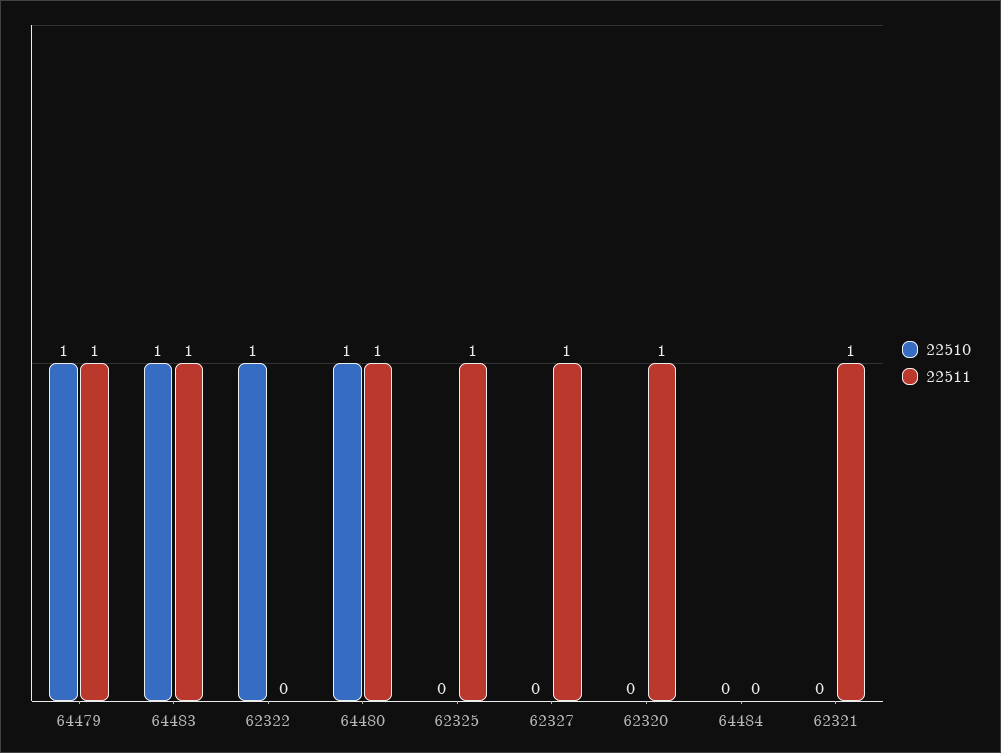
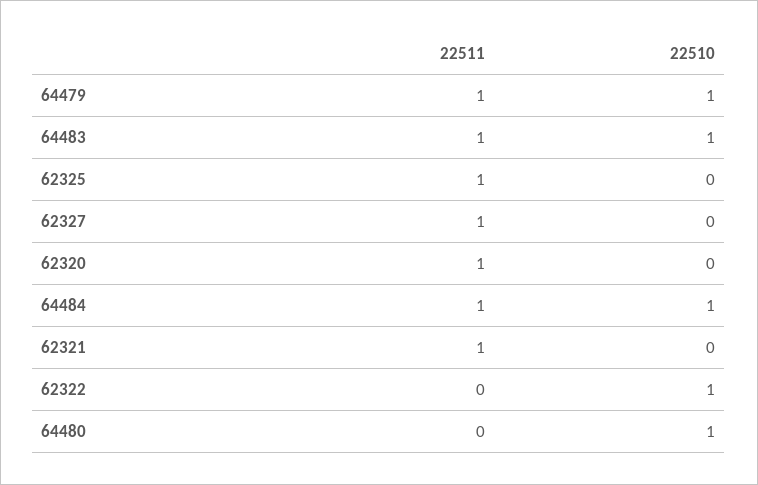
22511, 64480: 1 -> 0
22510, 64484: 0 -> 1
22511, 64484: 0 -> 1

